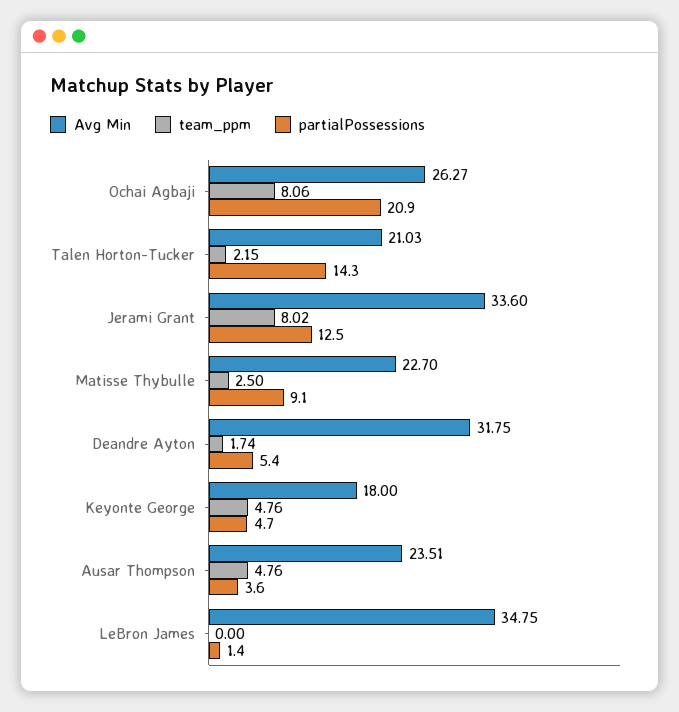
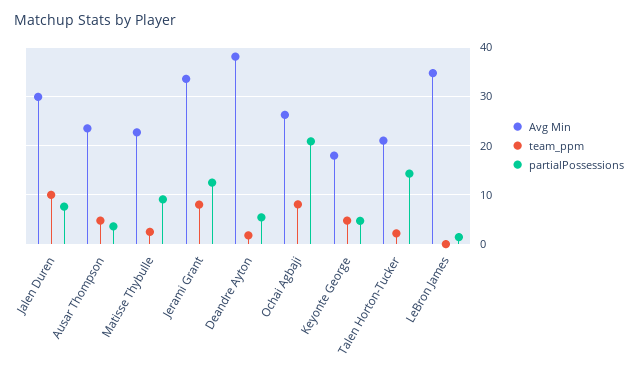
Avg Min, Deandre Ayton: 31.75 -> 38
Avg Min, Jalen Duren: none -> 30
team_ppm, Jalen Duren: none -> 10
partialPossessions, Jalen Duren: none -> 8

